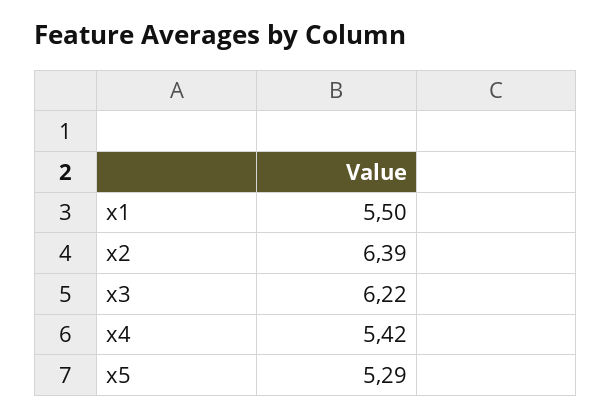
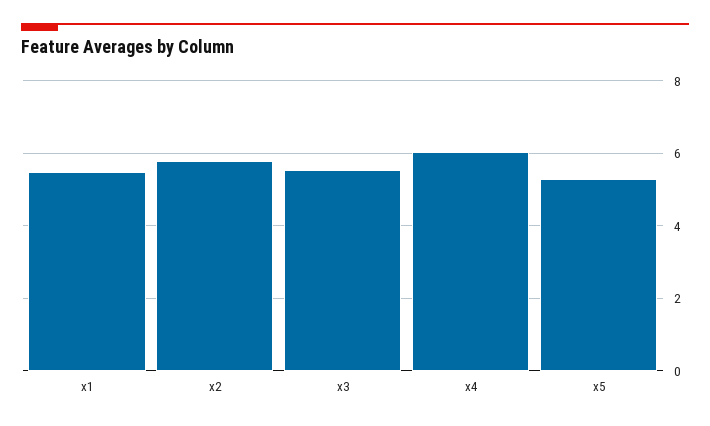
x2: 6.39 -> 5.8
x3: 6.22 -> 5.6
x4: 5.42 -> 6

